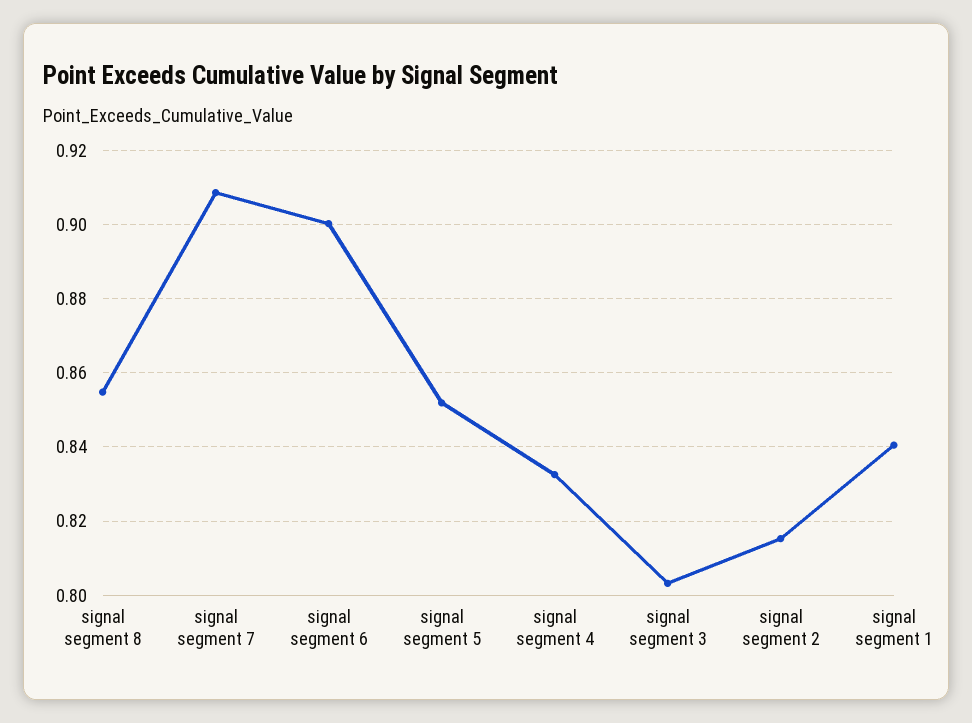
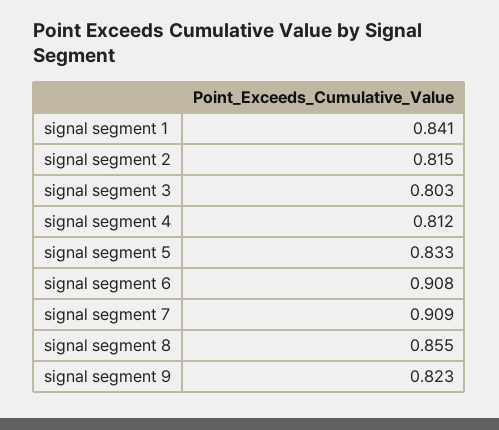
signal segment 6: 0.9 -> 0.908
signal segment 5: 0.852 -> 0.833
signal segment 4: 0.832 -> 0.812
signal segment 9: none -> 0.823

